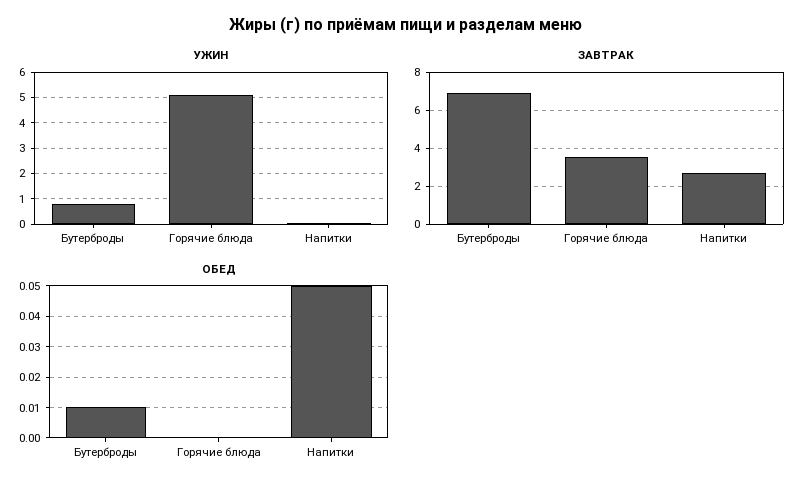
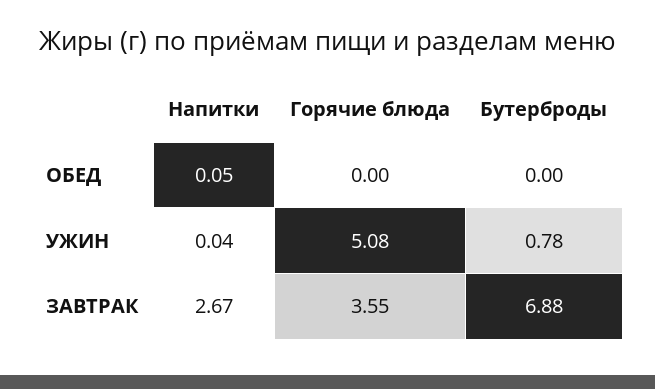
ОБЕД, Бутерброды: 0.01 -> 0

